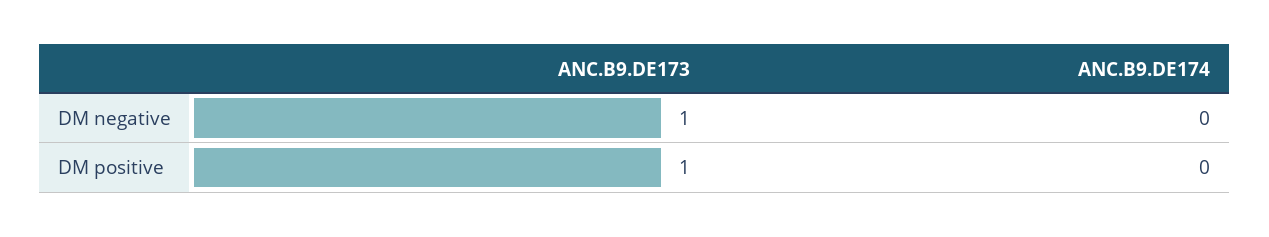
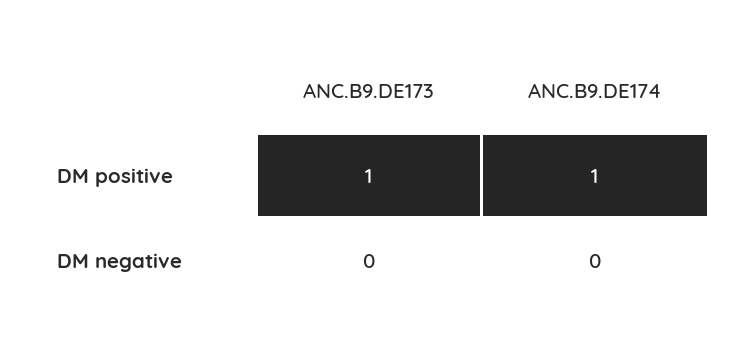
ANC.B9.DE173, DM negative: 1 -> 0
ANC.B9.DE174, DM positive: 0 -> 1

